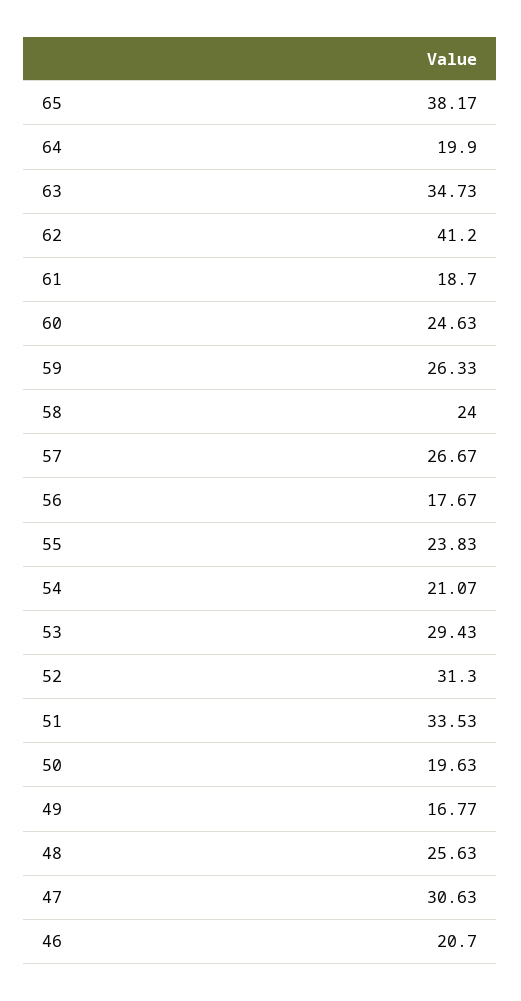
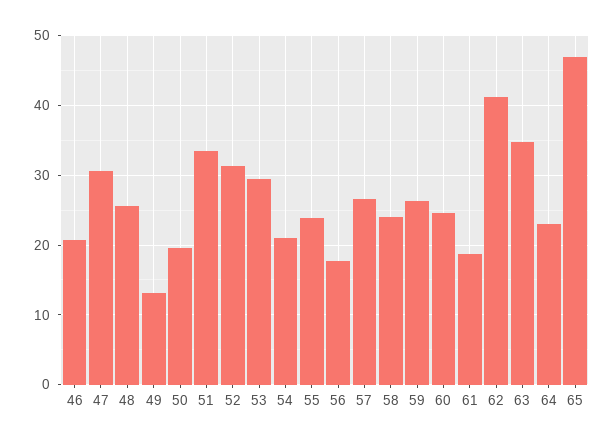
65: 38.17 -> 47
64: 19.9 -> 23
49: 16.77 -> 13

